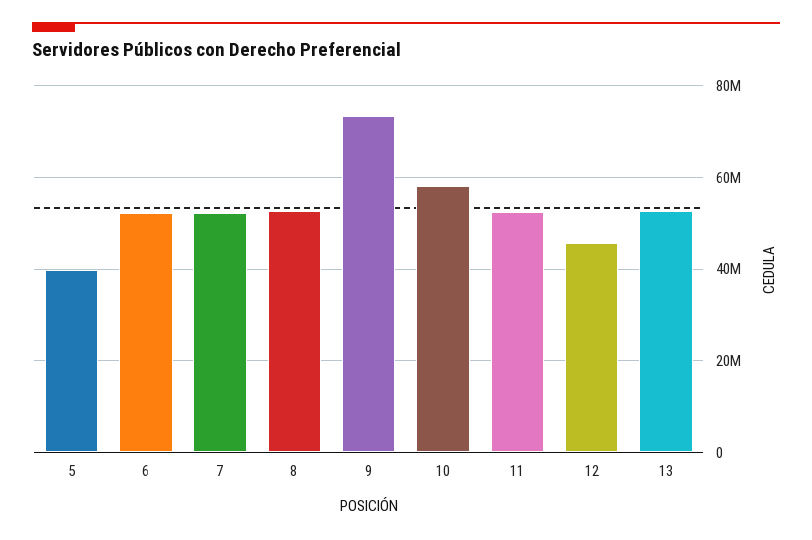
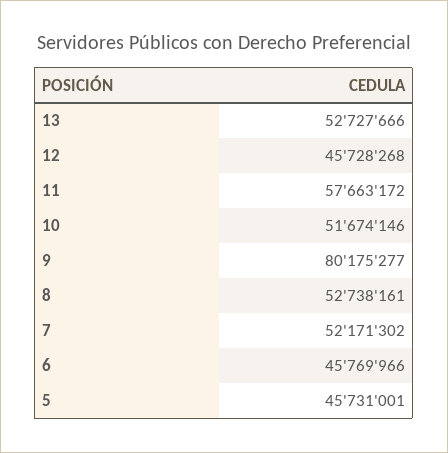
5: 40000000 -> 45731001
6: 52000000 -> 45769966
9: 74000000 -> 80175277
10: 58000000 -> 51674146
11: 52000000 -> 57663172

